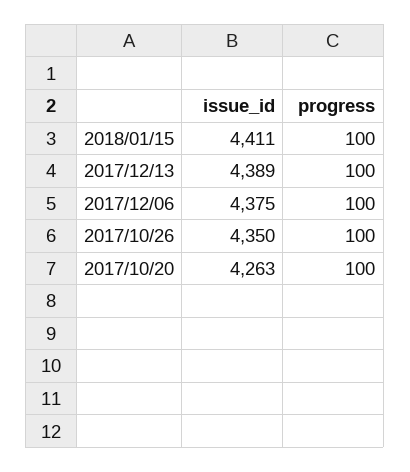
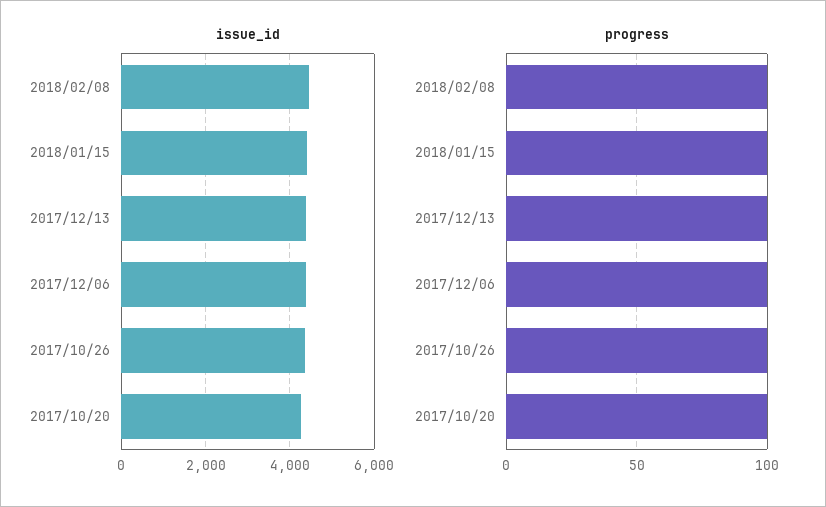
issue_id, 2018/02/08: none -> 4400
progress, 2018/02/08: none -> 100

